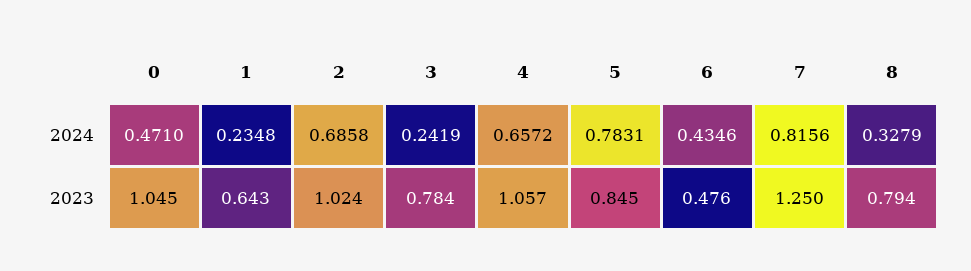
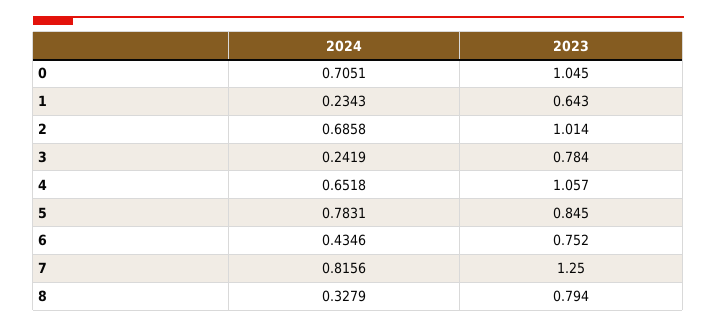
0, 2024: 0.471 -> 0.7051
1, 2024: 0.2348 -> 0.2343
4, 2024: 0.6572 -> 0.6518
2, 2023: 1.024 -> 1.014
6, 2023: 0.476 -> 0.752

